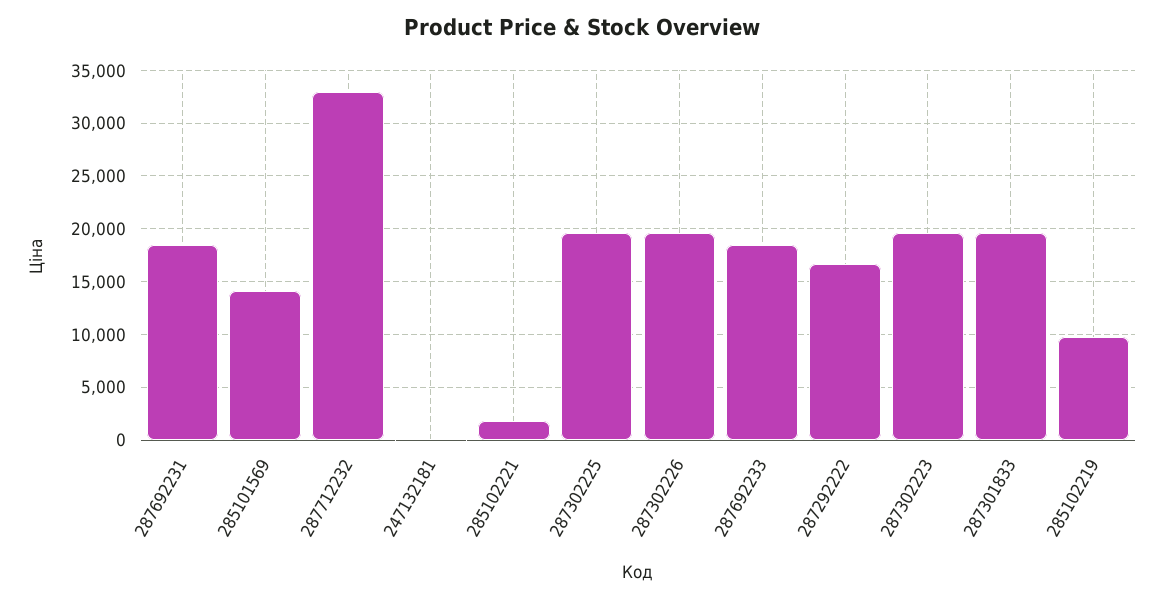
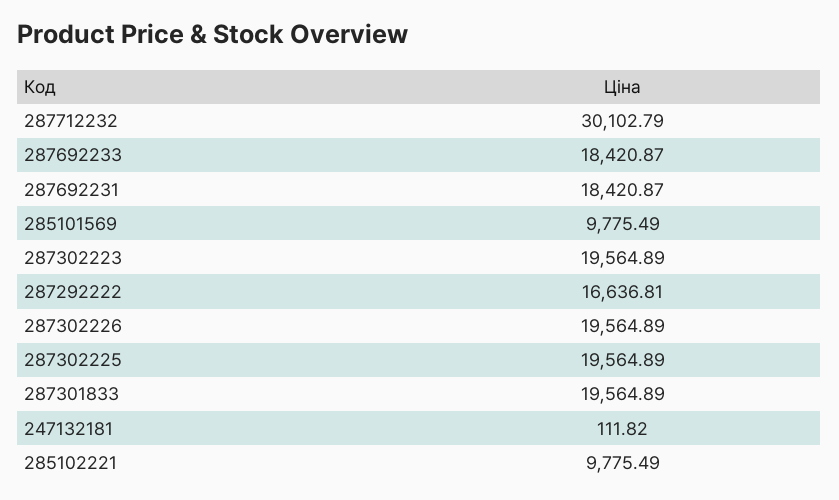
285101569: 14000 -> 9775.49
287712232: 33000 -> 30102.79
285102221: 2000 -> 9775.49
285102219: 10000 -> none

